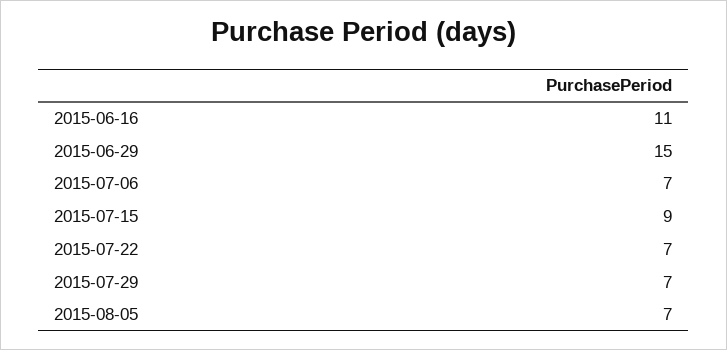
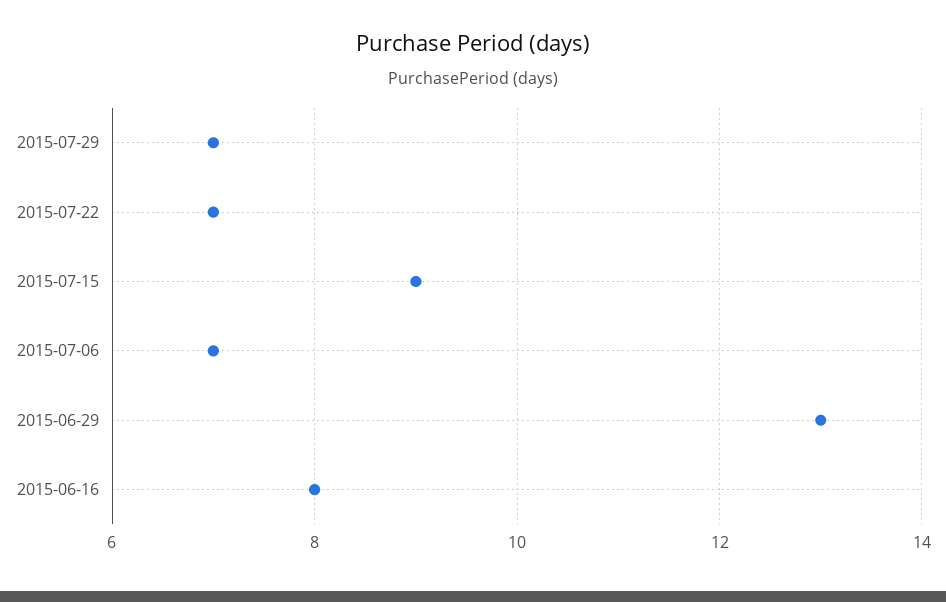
2015-06-16: 11 -> 8
2015-06-29: 15 -> 13
2015-08-05: 7 -> none

